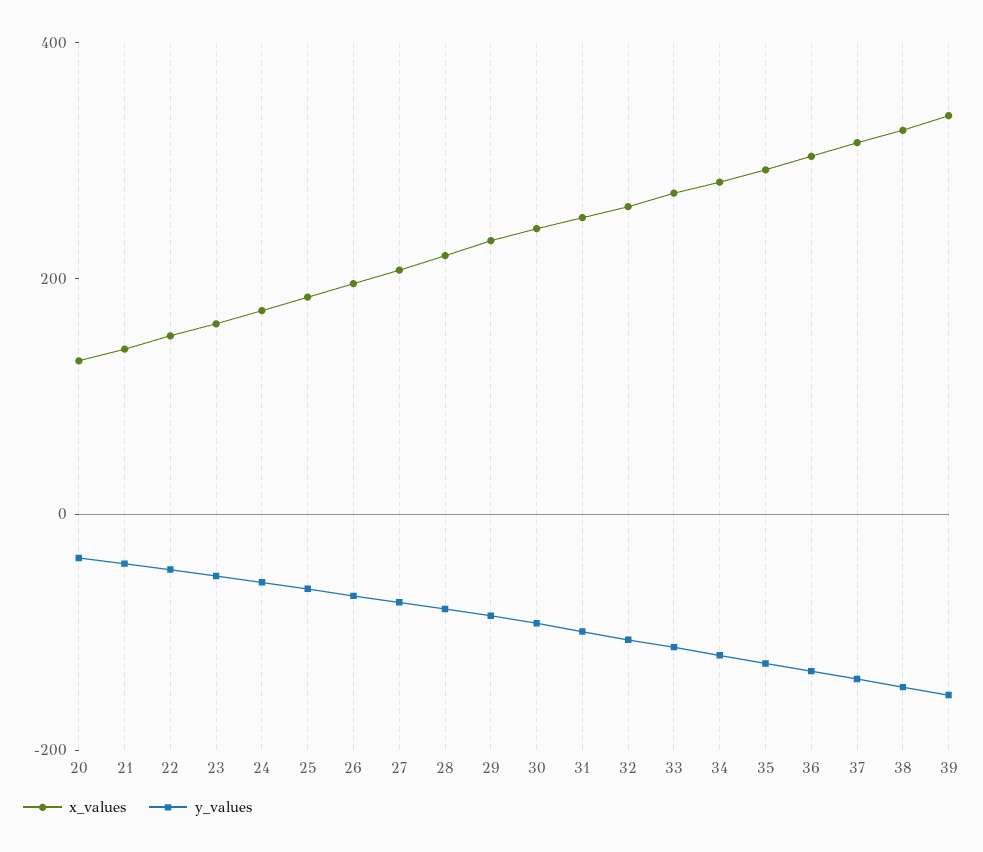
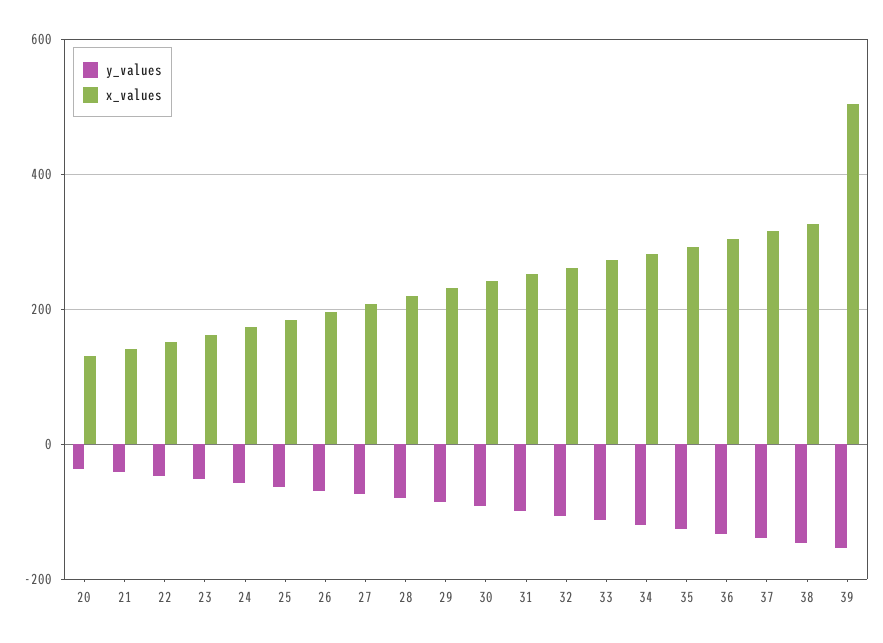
x_values, 39: 350 -> 500

